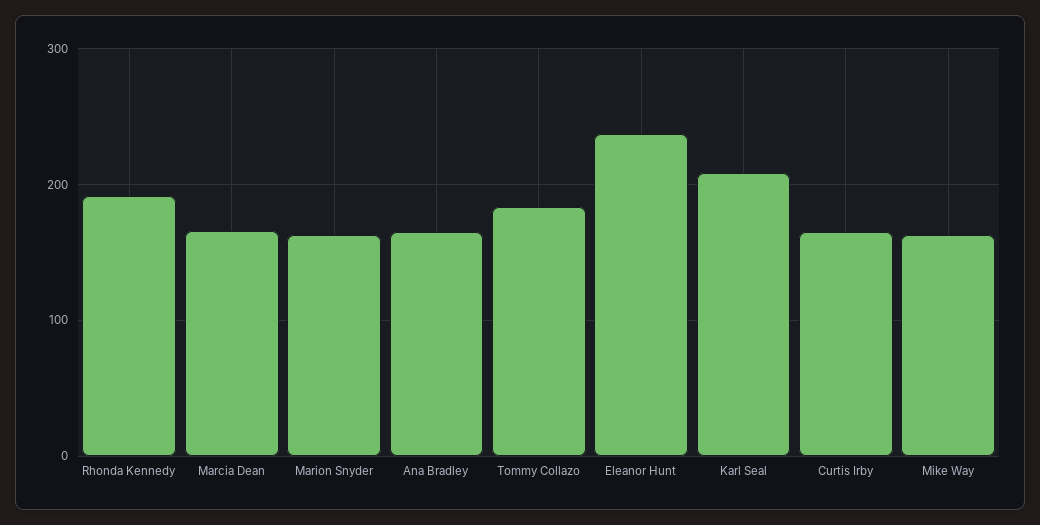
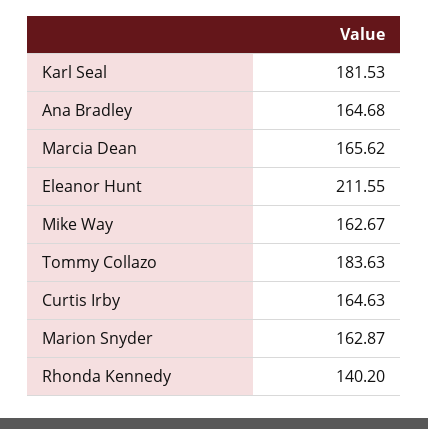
Rhonda Kennedy: 190 -> 140.2
Eleanor Hunt: 240 -> 211.55
Karl Seal: 210 -> 181.53

